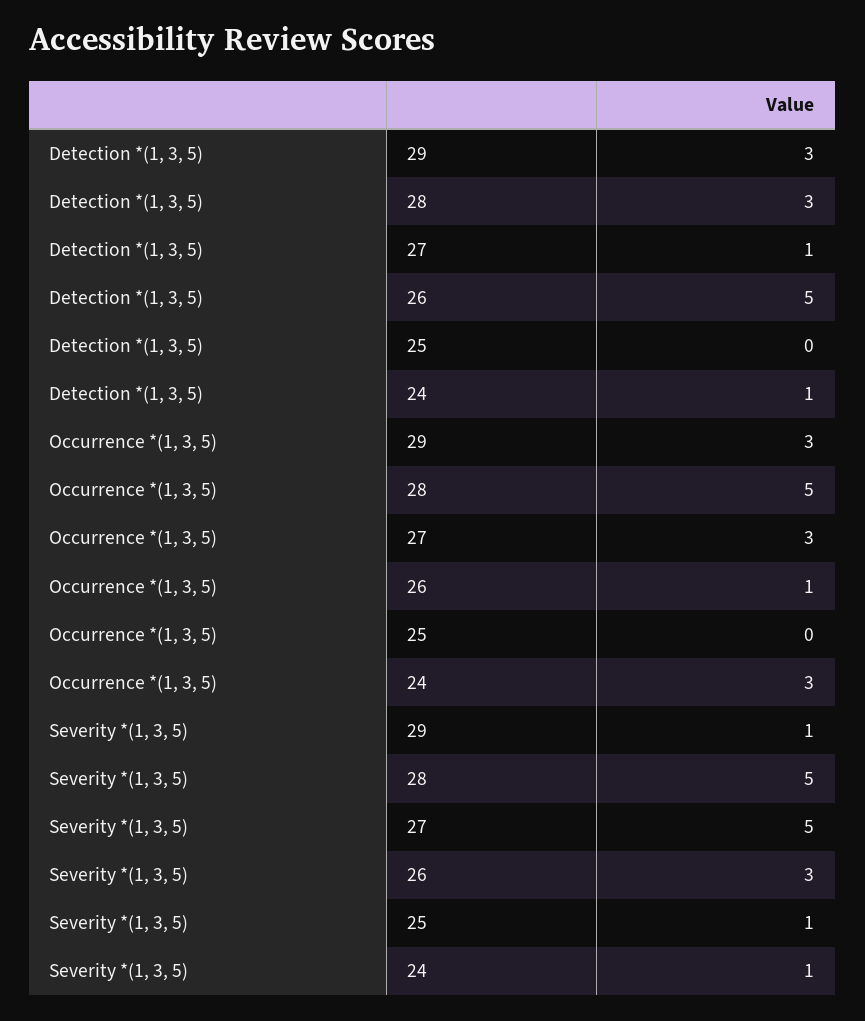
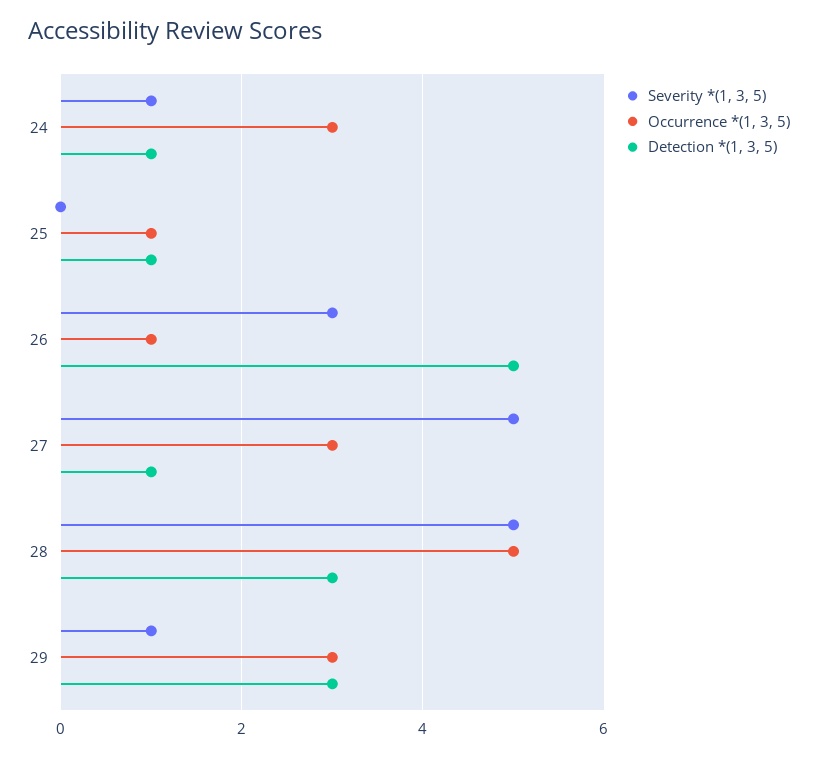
Detection *(1, 3, 5), 25: 0 -> 1
Occurrence *(1, 3, 5), 25: 0 -> 1
Severity *(1, 3, 5), 25: 1 -> 0

